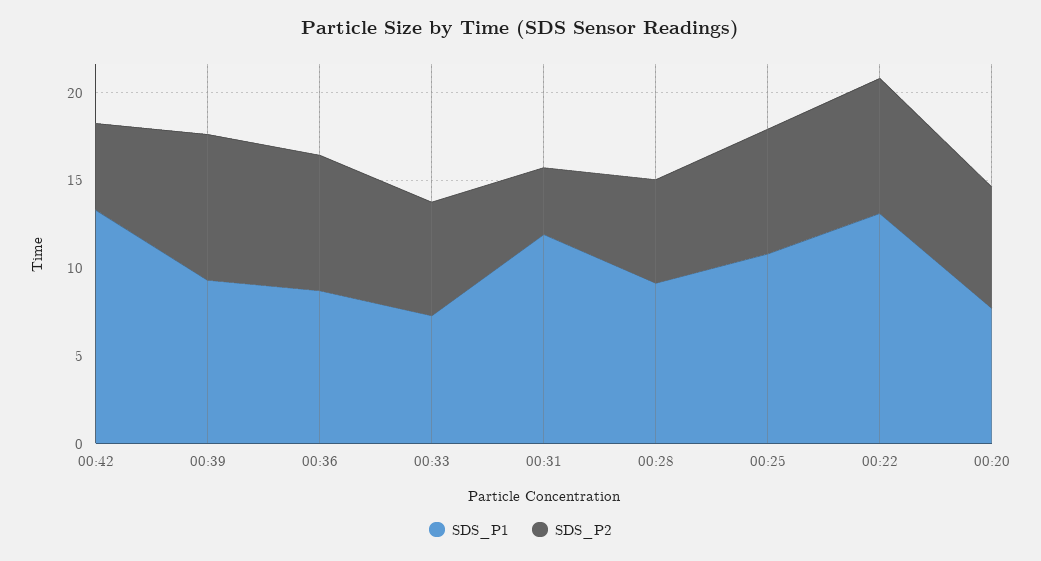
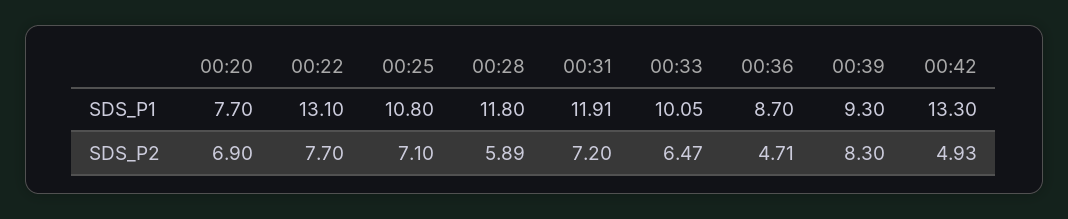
SDS_P2, 00:36: 8 -> 4.71
SDS_P1, 00:33: 7 -> 10.05
SDS_P2, 00:31: 4 -> 7.2
SDS_P1, 00:28: 9 -> 11.8

